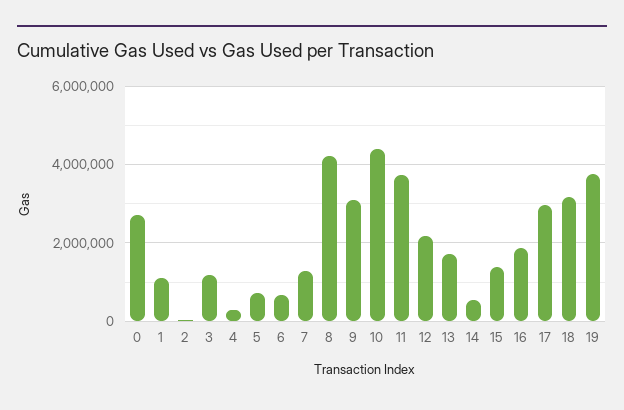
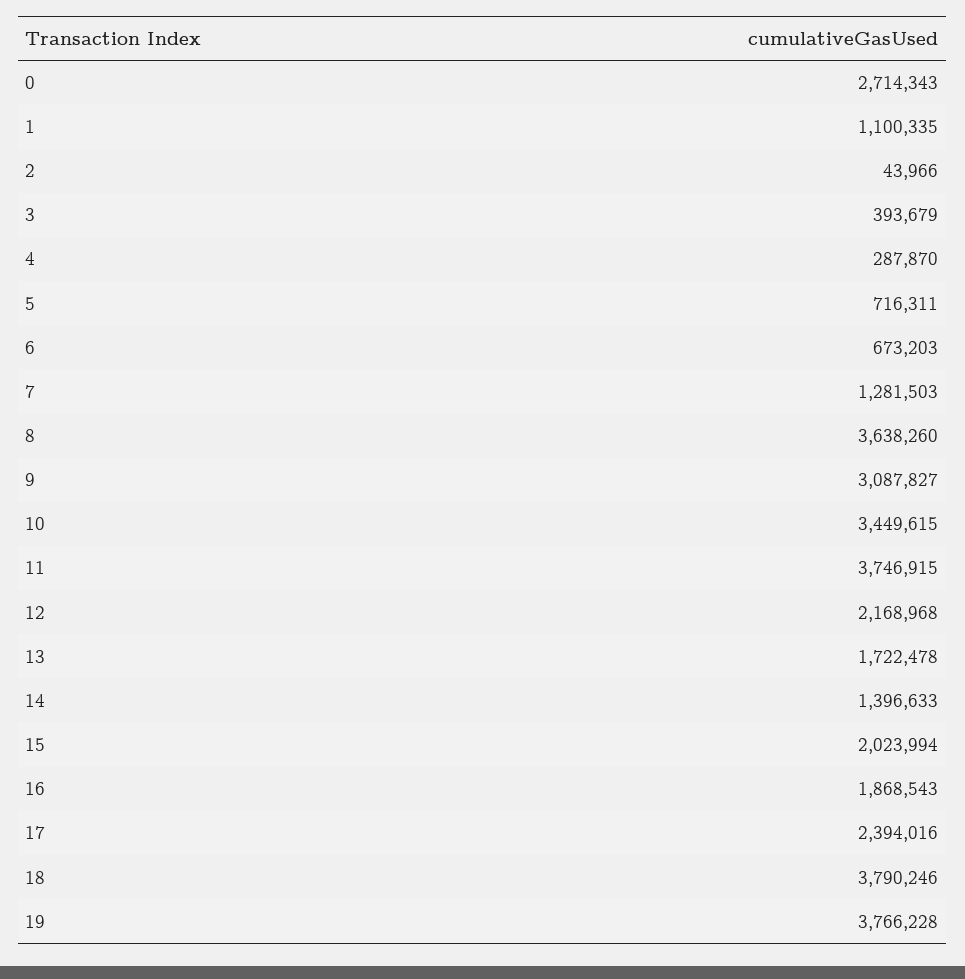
3: 1200000 -> 393679
8: 4200000 -> 3638260
10: 4400000 -> 3449615
14: 600000 -> 1396633
15: 1400000 -> 2023994
17: 3000000 -> 2394016
18: 3200000 -> 3790246

